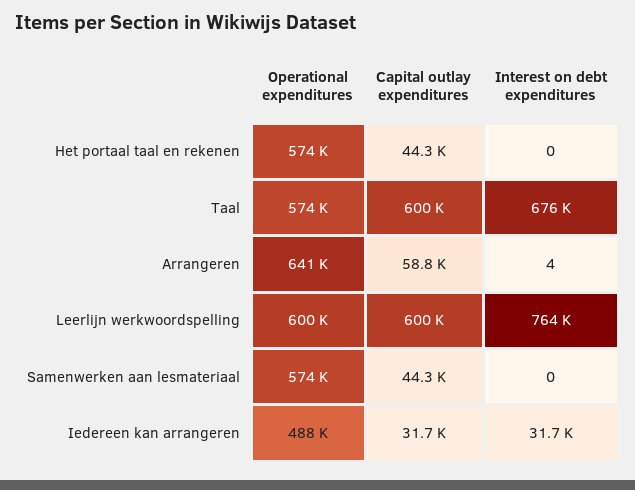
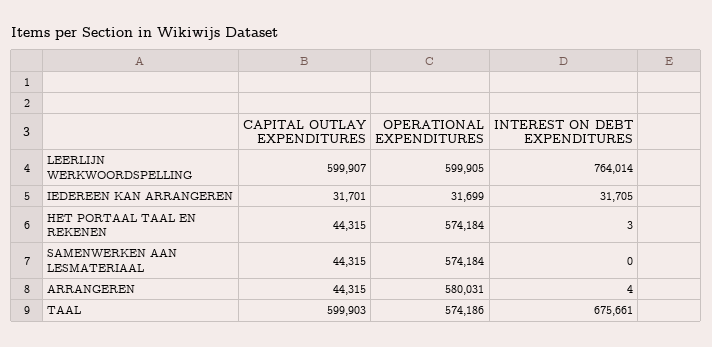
Interest on debt expenditures, Het portaal taal en rekenen: 0 -> 3
Operational expenditures, Arrangeren: 641000 -> 580031
Capital outlay expenditures, Arrangeren: 58800 -> 44315
Operational expenditures, Iedereen kan arrangeren: 488000 -> 31699

